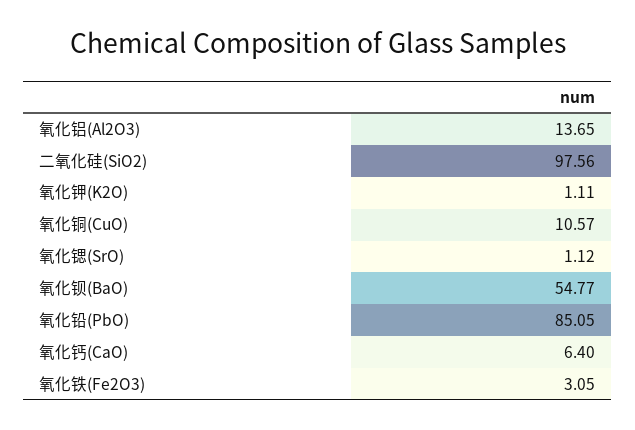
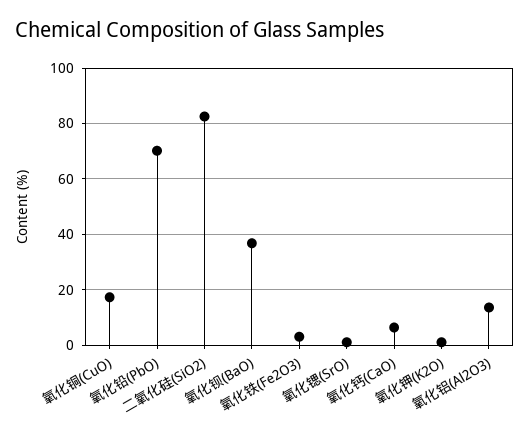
二氧化硅(SiO2): 97.56 -> 82.5
氧化铜(CuO): 10.57 -> 17.5
氧化钡(BaO): 54.77 -> 37.5
氧化铅(PbO): 85.05 -> 70

